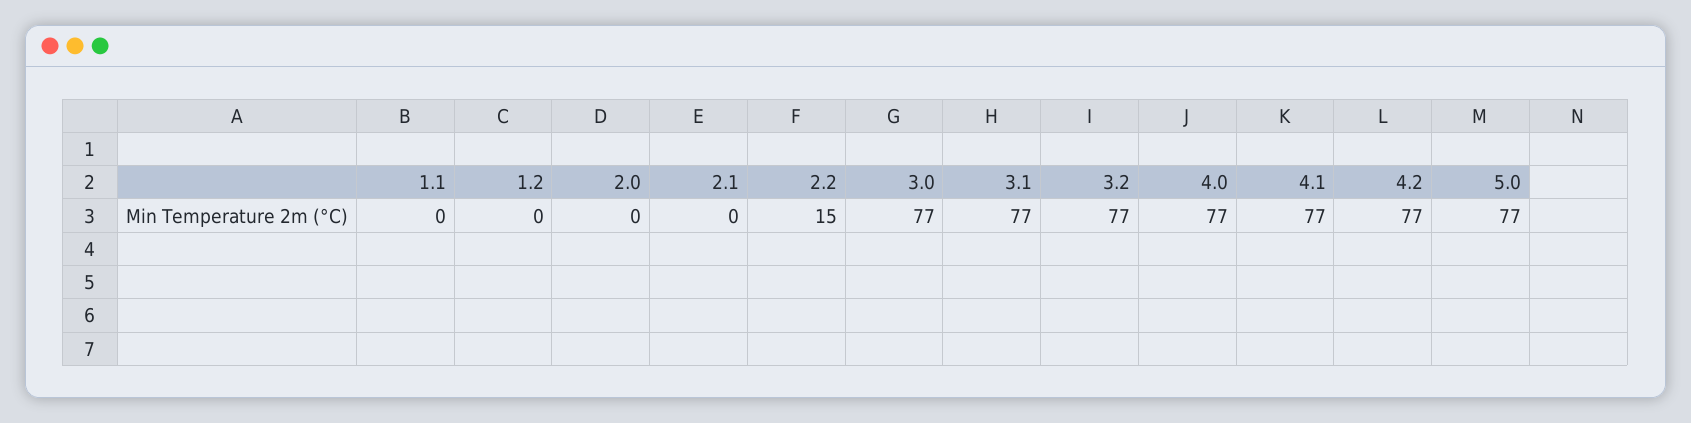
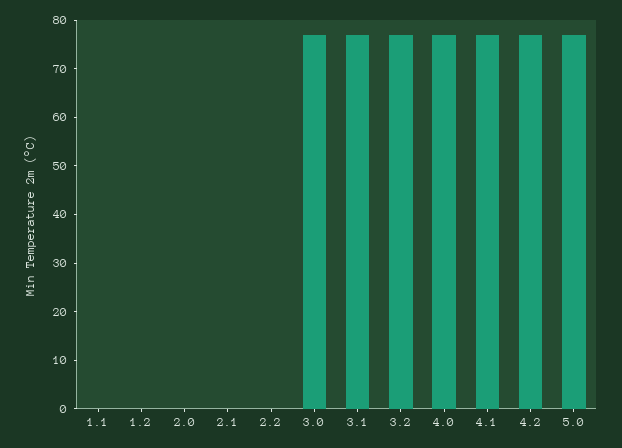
2.2: 15 -> 0

